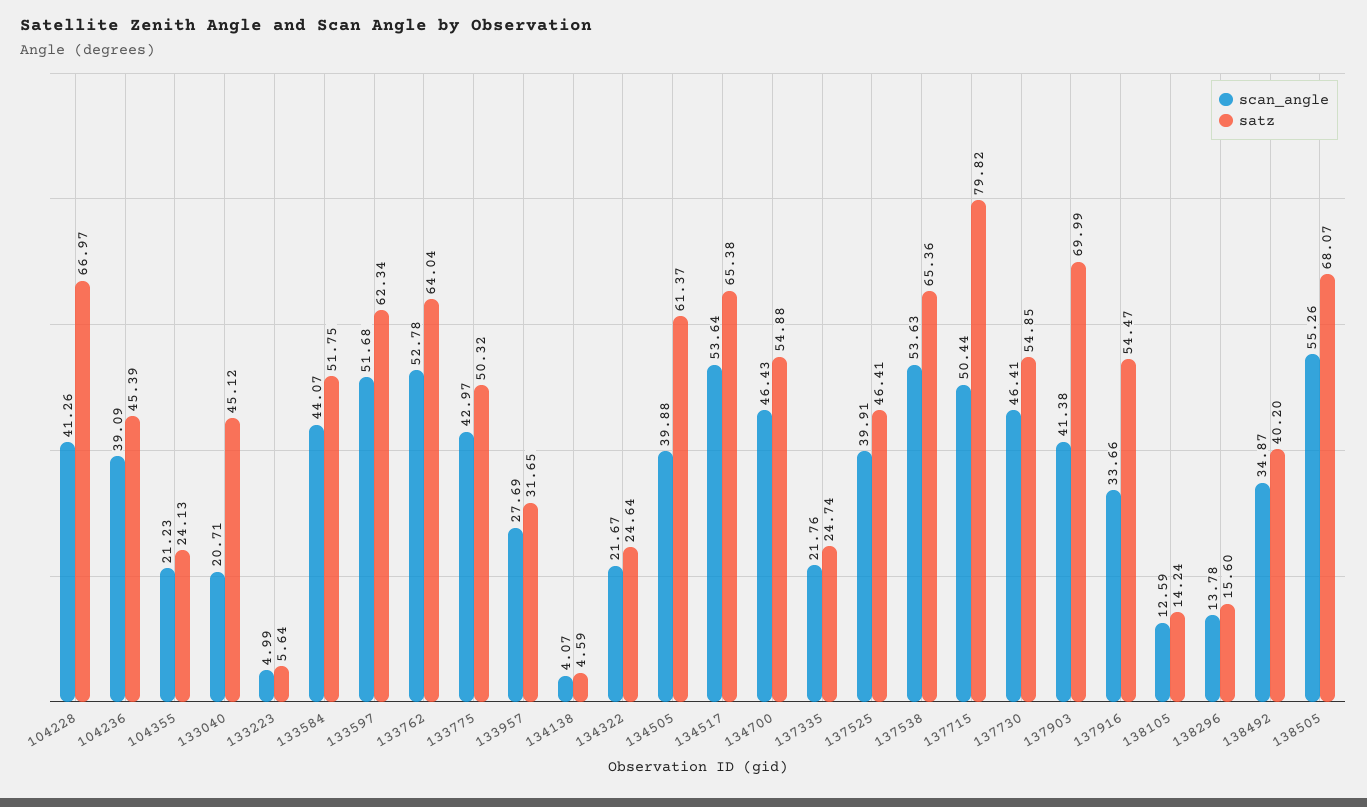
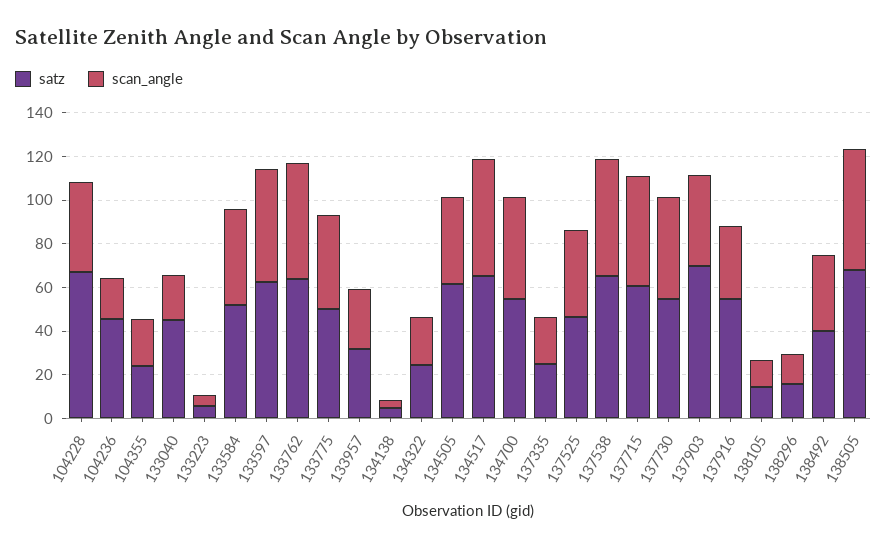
scan_angle, 104236: 39.09 -> 20
satz, 137715: 79.82 -> 60

